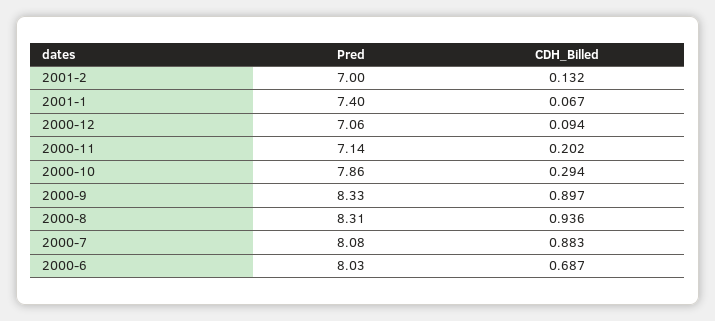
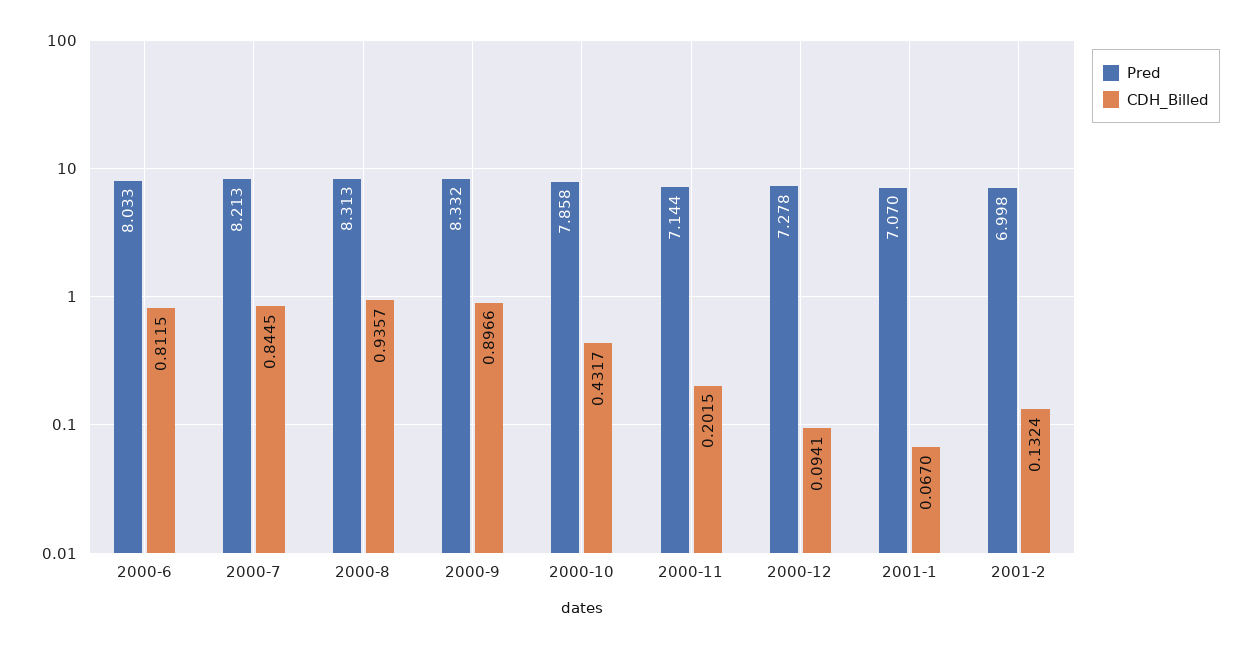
Pred, 2001-1: 7.4 -> 7.07
Pred, 2000-12: 7.06 -> 7.278
CDH_Billed, 2000-10: 0.294 -> 0.4317
Pred, 2000-7: 8.08 -> 8.213
CDH_Billed, 2000-7: 0.883 -> 0.8445
CDH_Billed, 2000-6: 0.687 -> 0.8115

